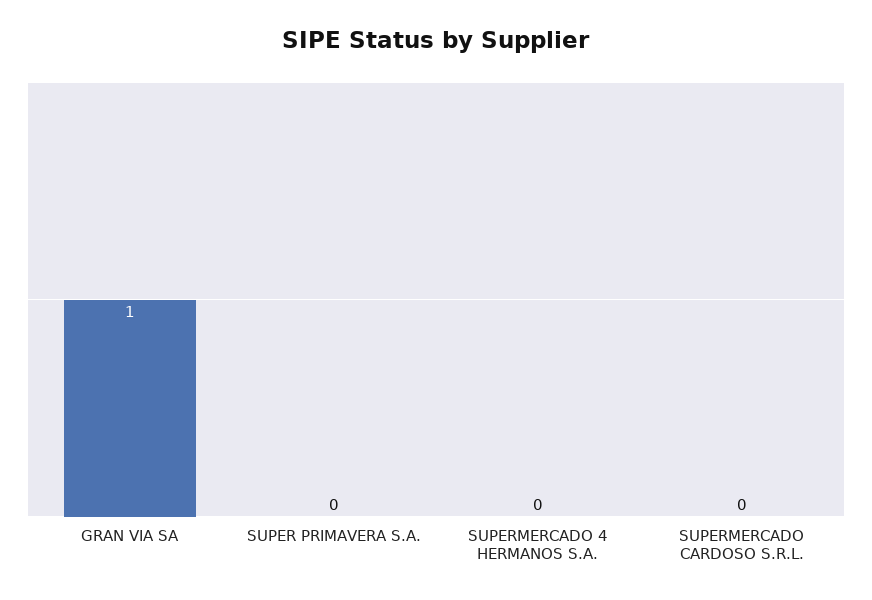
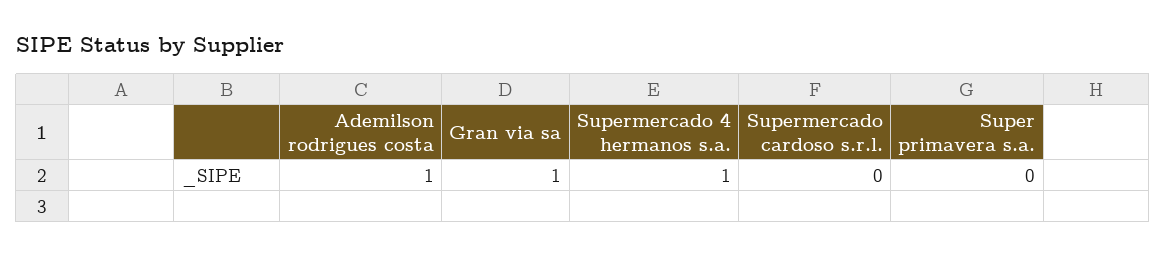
SUPERMERCADO 4 HERMANOS S.A.: 0 -> 1
Ademilson rodrigues costa: none -> 1

